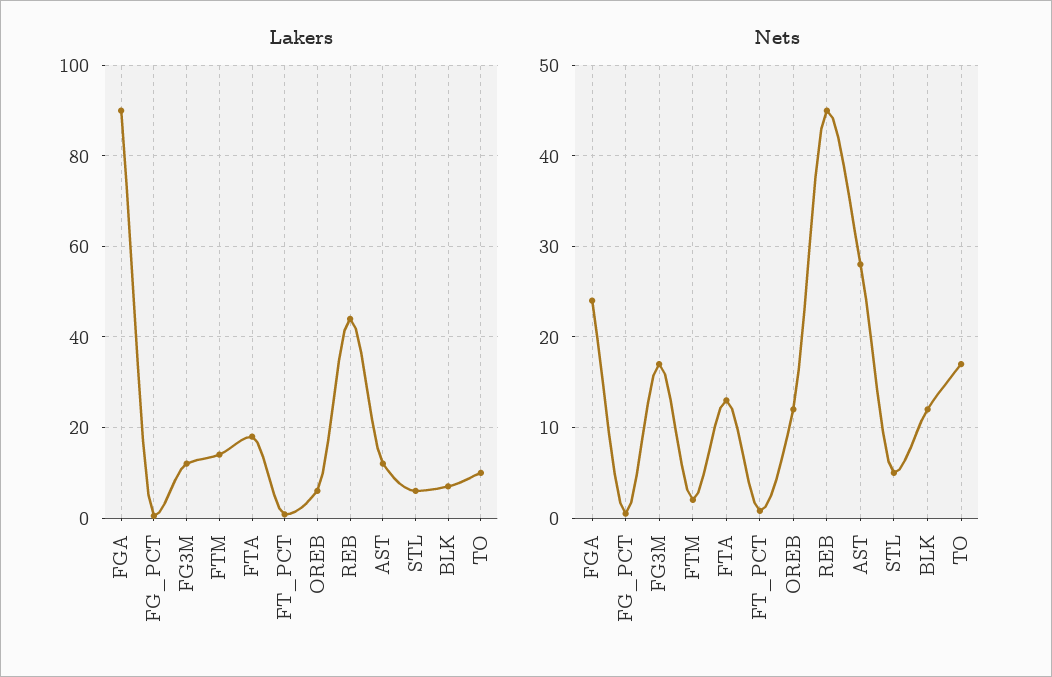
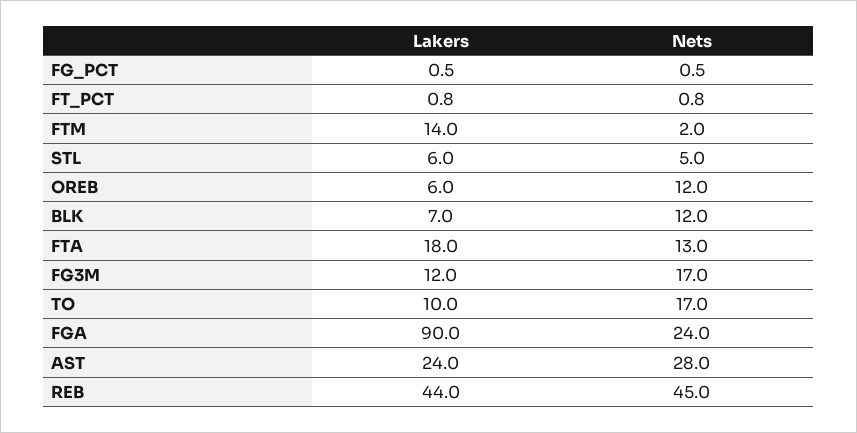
Lakers, AST: 12 -> 24

